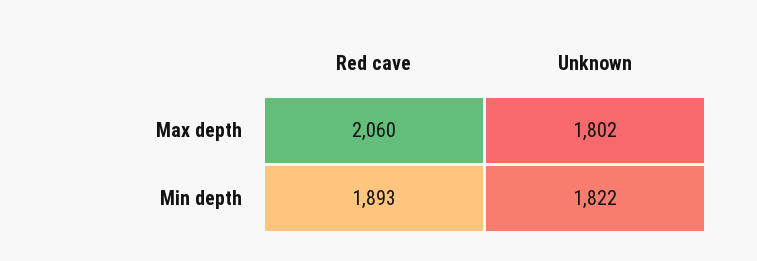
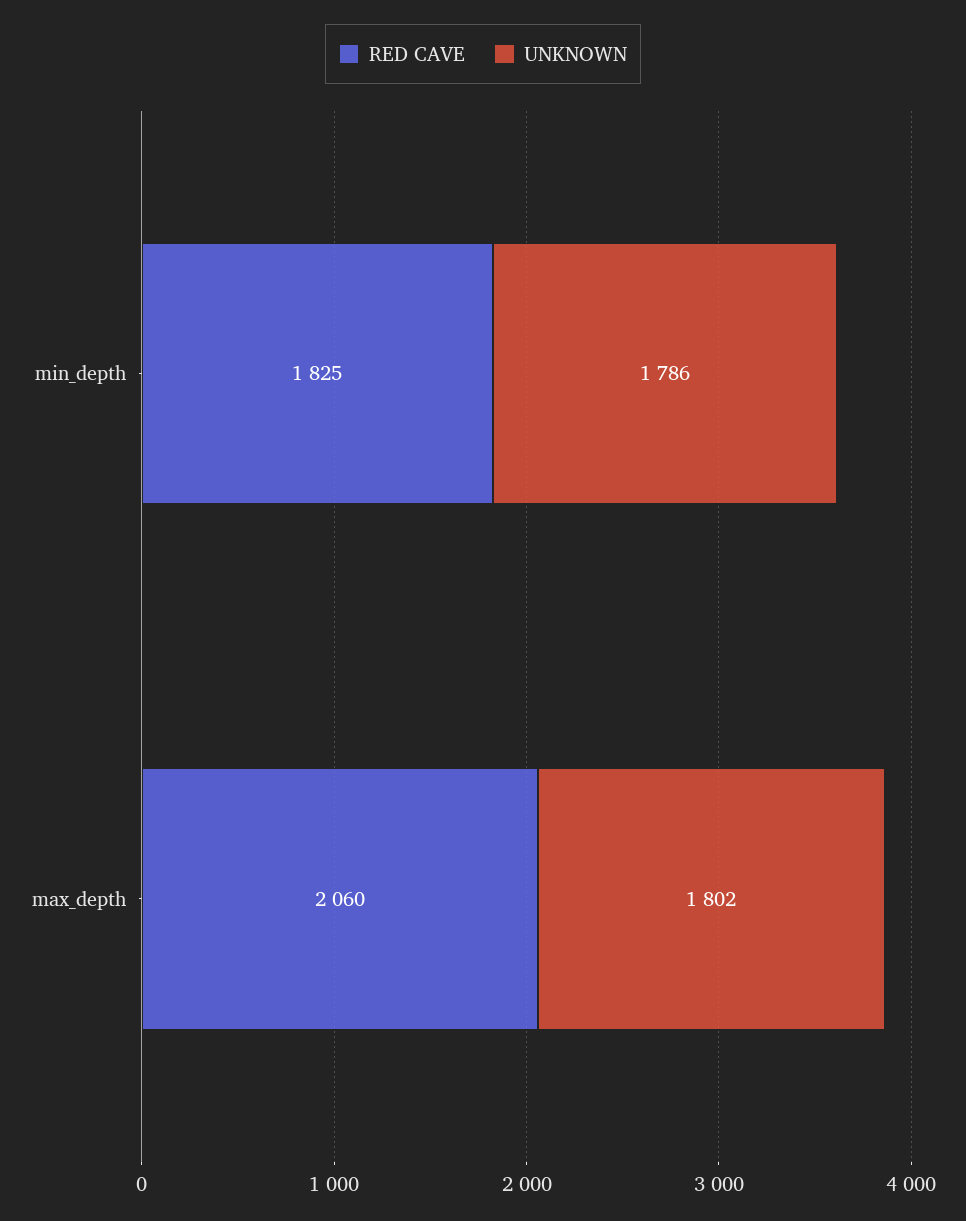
Red cave, Min depth: 1893 -> 1825
Unknown, Min depth: 1822 -> 1786

